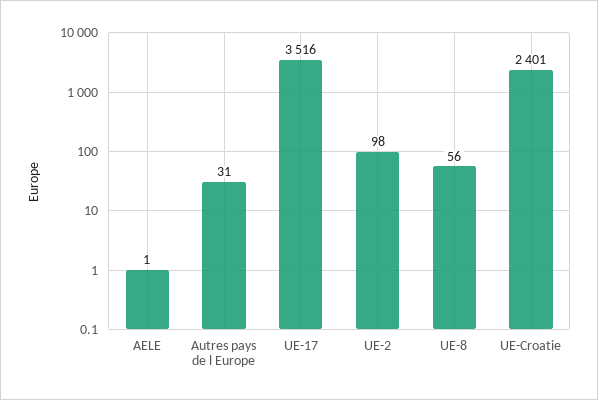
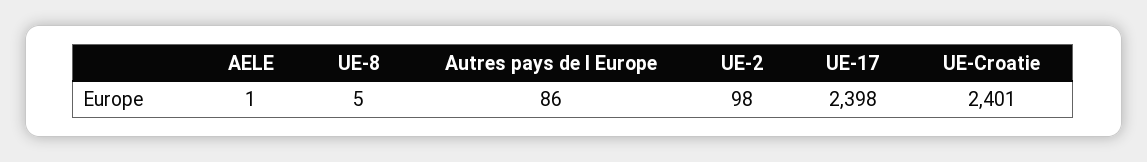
Autres pays de l Europe: 31 -> 86
UE-17: 3516 -> 2398
UE-8: 56 -> 5

